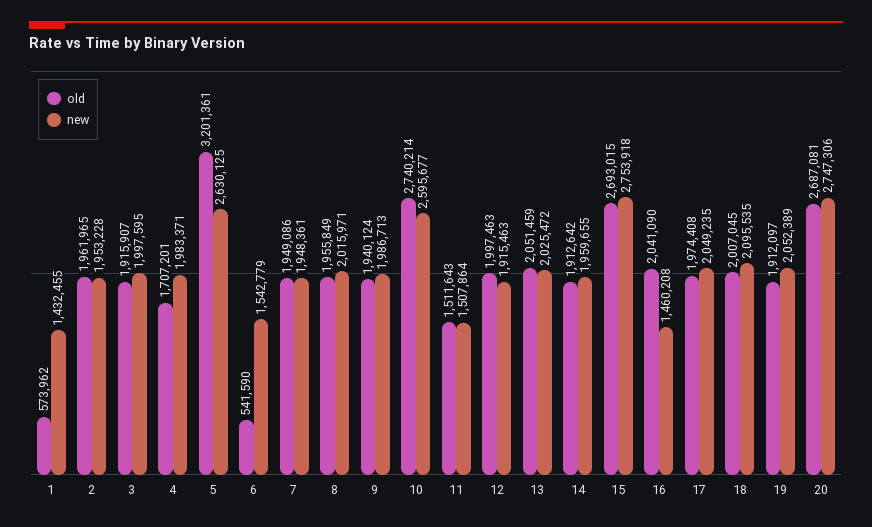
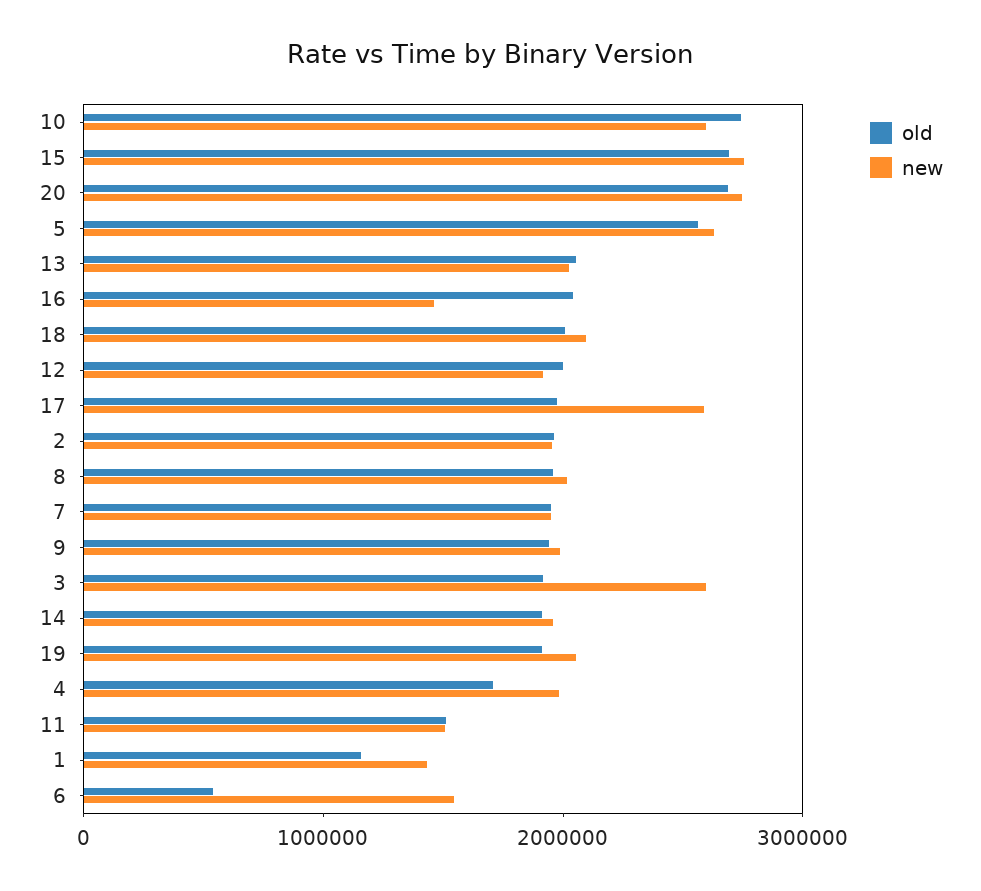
old, 1: 573962 -> 1200000
new, 3: 1997595 -> 2600000
old, 5: 3201361 -> 2600000
new, 17: 2049235 -> 2600000

